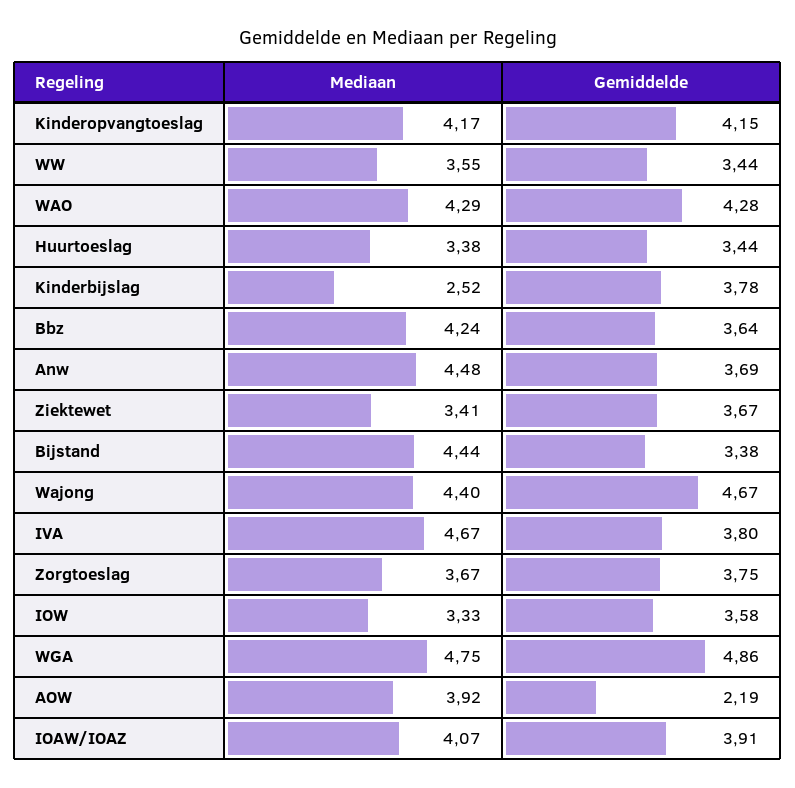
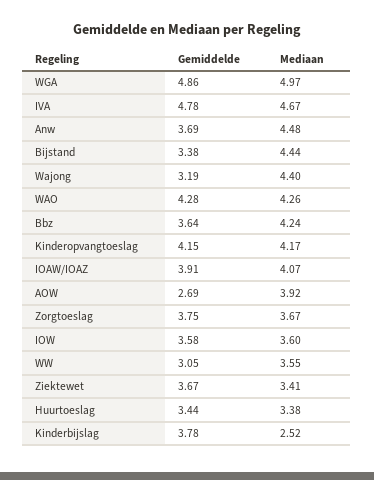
Gemiddelde, WW: 3.44 -> 3.05
Mediaan, WAO: 4.29 -> 4.26
Gemiddelde, Wajong: 4.67 -> 3.19
Gemiddelde, IVA: 3.8 -> 4.78
Mediaan, IOW: 3.33 -> 3.6
Mediaan, WGA: 4.75 -> 4.97
Gemiddelde, AOW: 2.19 -> 2.69

